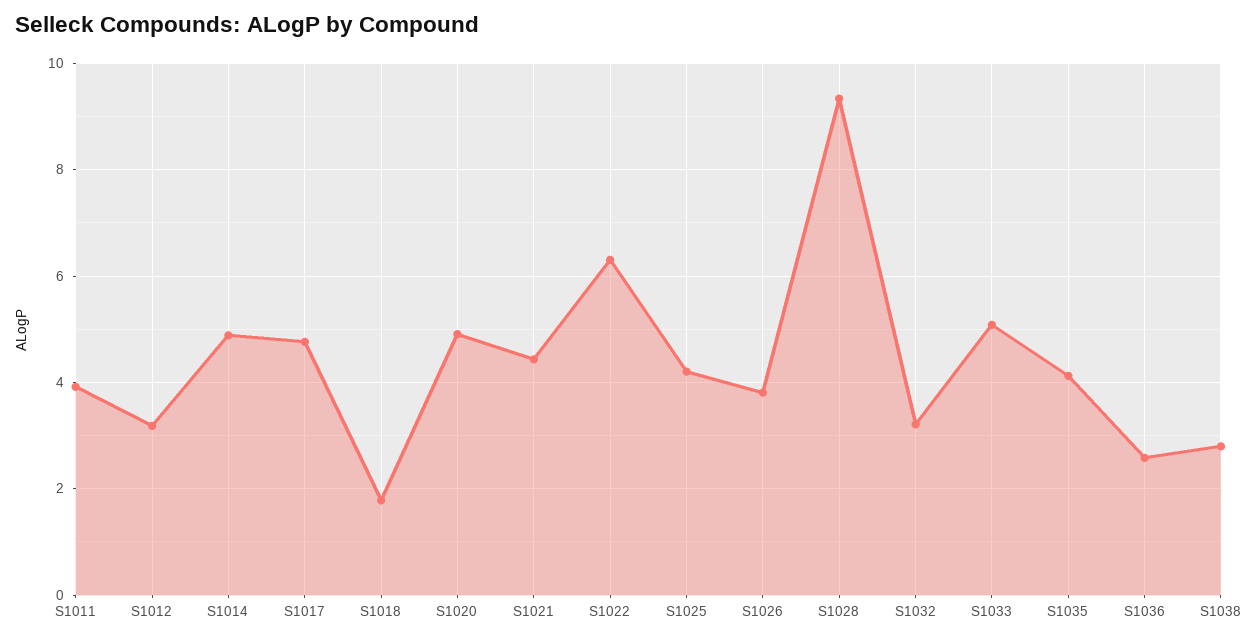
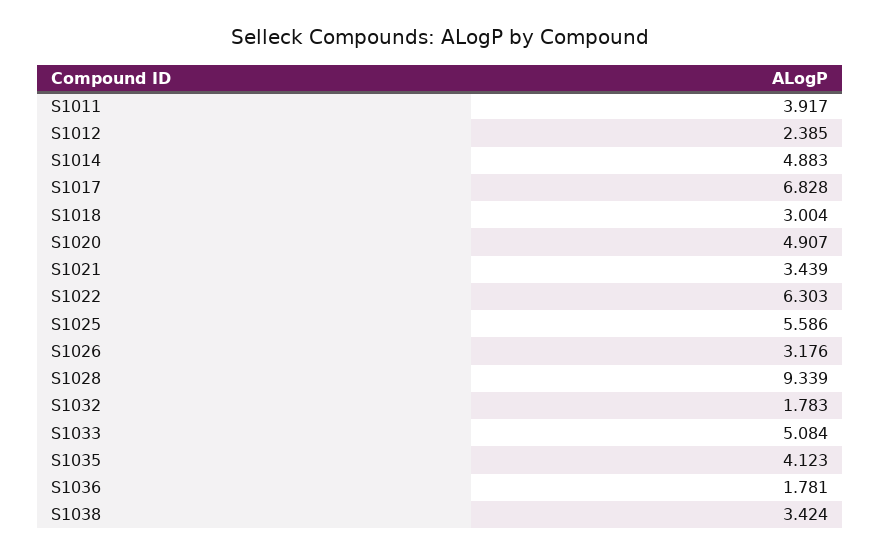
S1012: 3.2 -> 2.385
S1017: 4.8 -> 6.828
S1018: 1.8 -> 3.004
S1021: 4.4 -> 3.439
S1025: 4.2 -> 5.586
S1026: 3.8 -> 3.176
S1032: 3.2 -> 1.783
S1036: 2.6 -> 1.781
S1038: 2.8 -> 3.424

